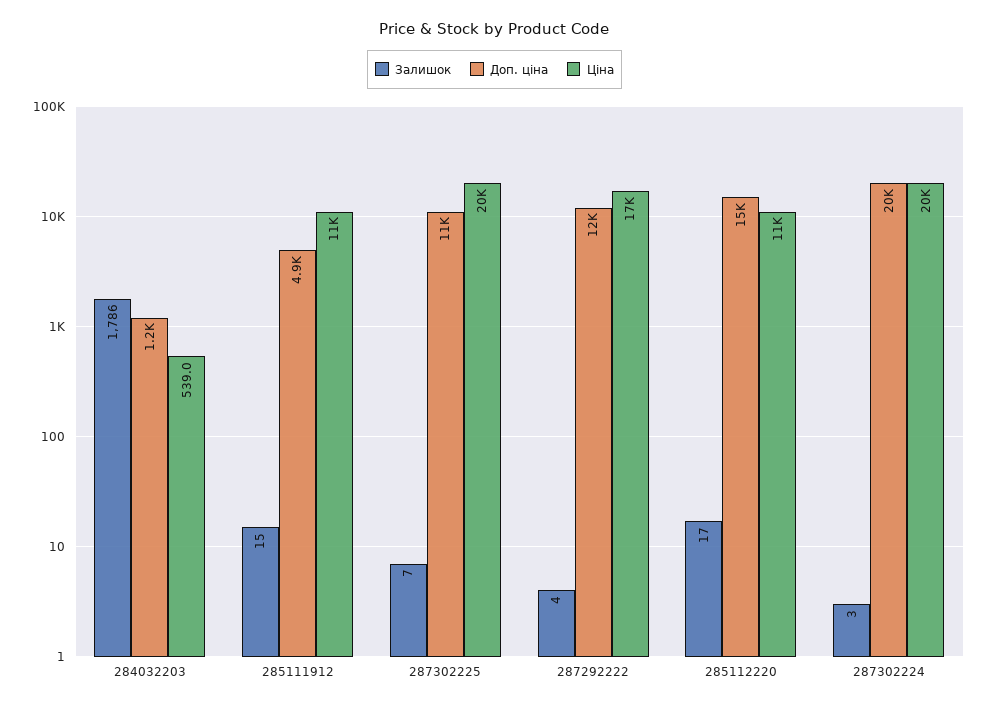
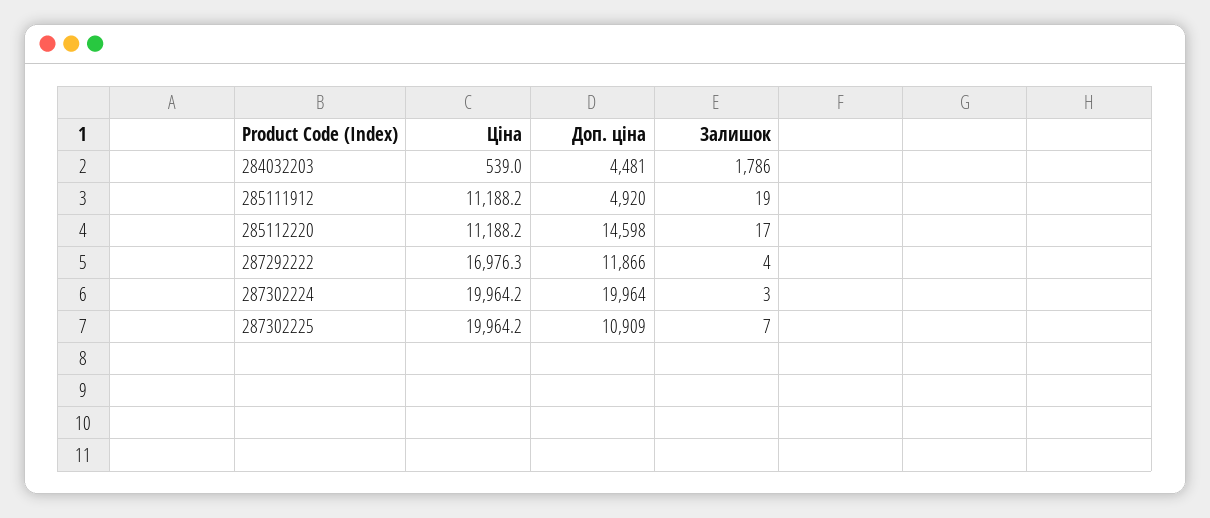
Доп. ціна, 284032203: 1200 -> 4481
Залишок, 285111912: 15 -> 19

